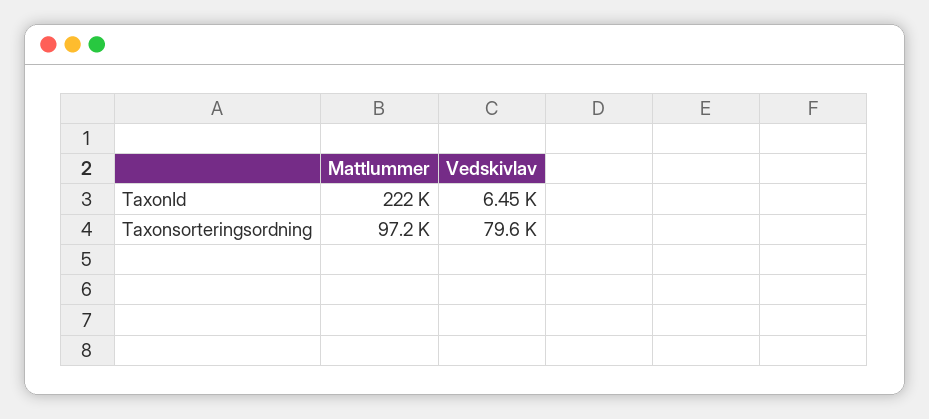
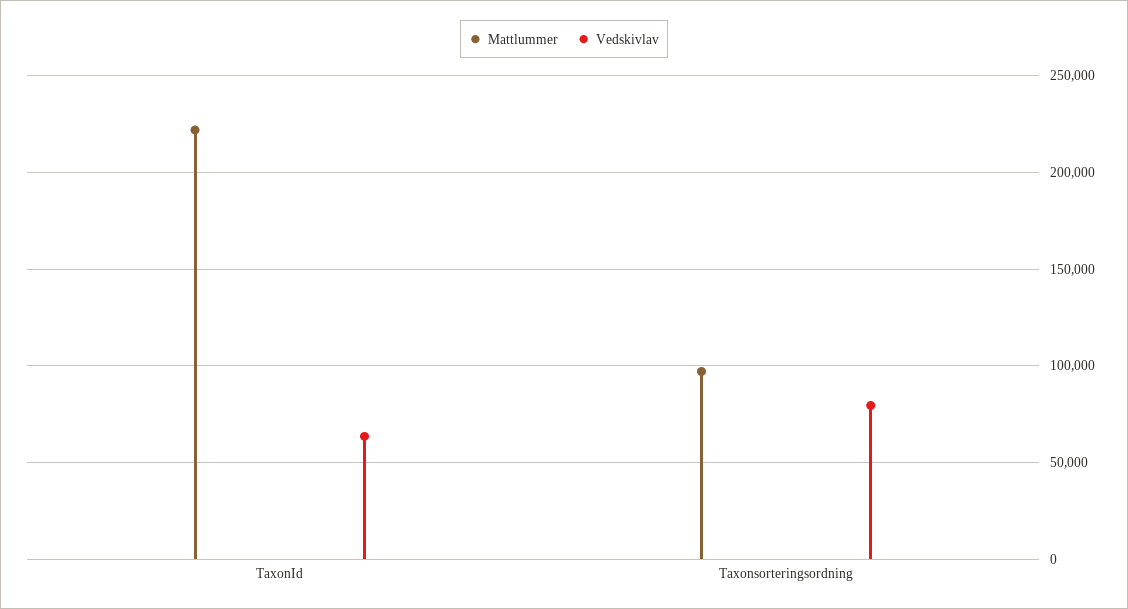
Vedskivlav, TaxonId: 6450 -> 65000

